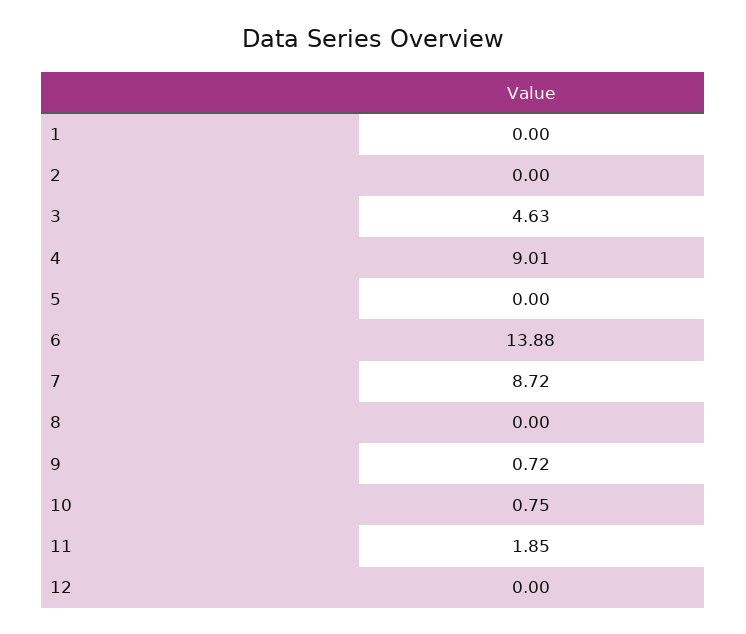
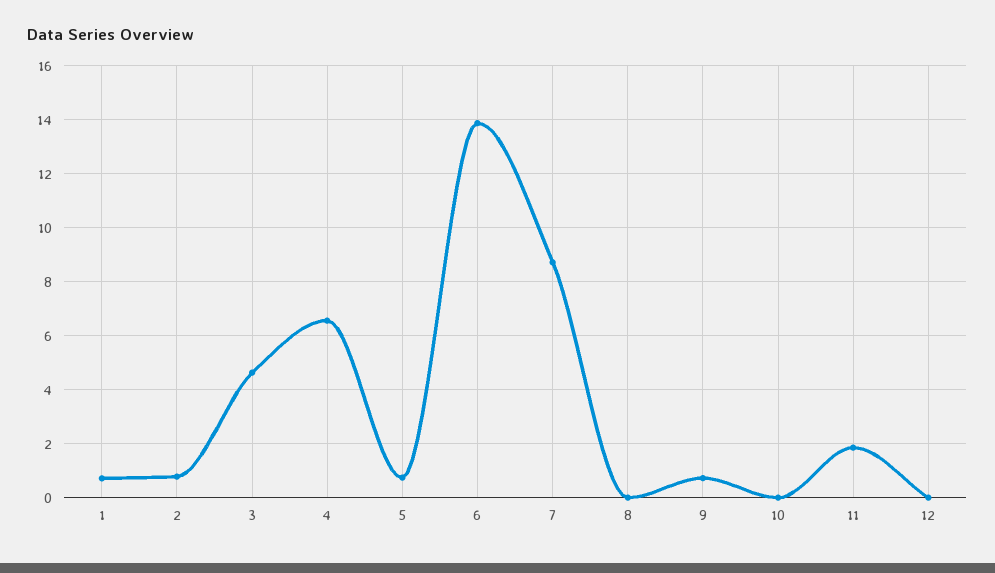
1: 0 -> 0.75
2: 0 -> 0.75
4: 9.01 -> 6.5
5: 0 -> 0.75
10: 0.75 -> 0

